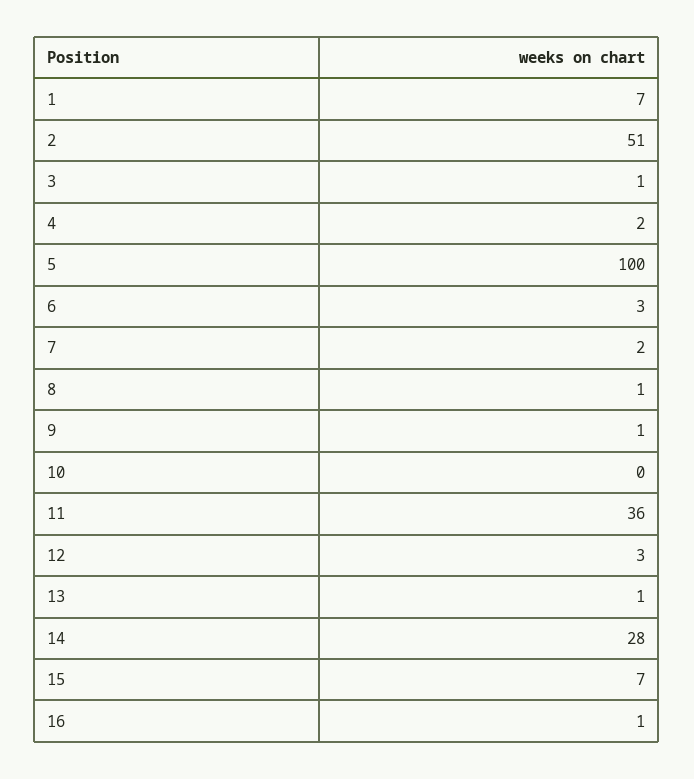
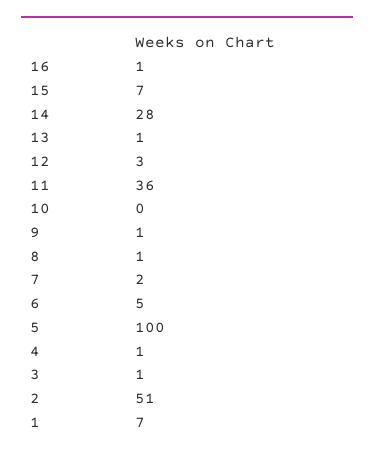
4: 2 -> 1
6: 3 -> 5

